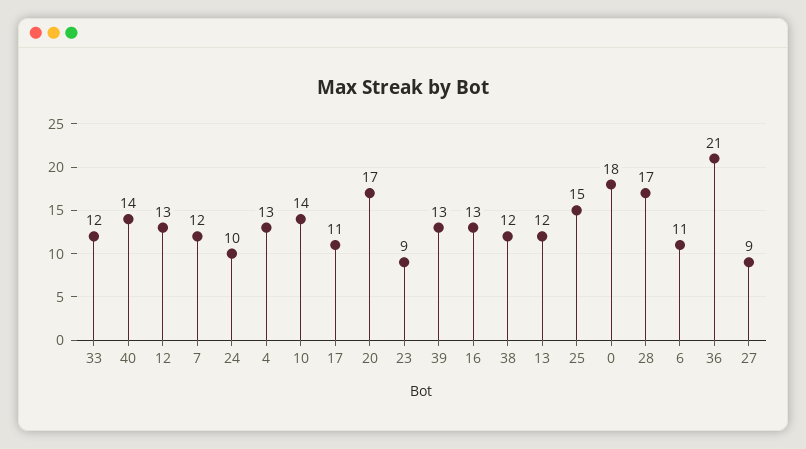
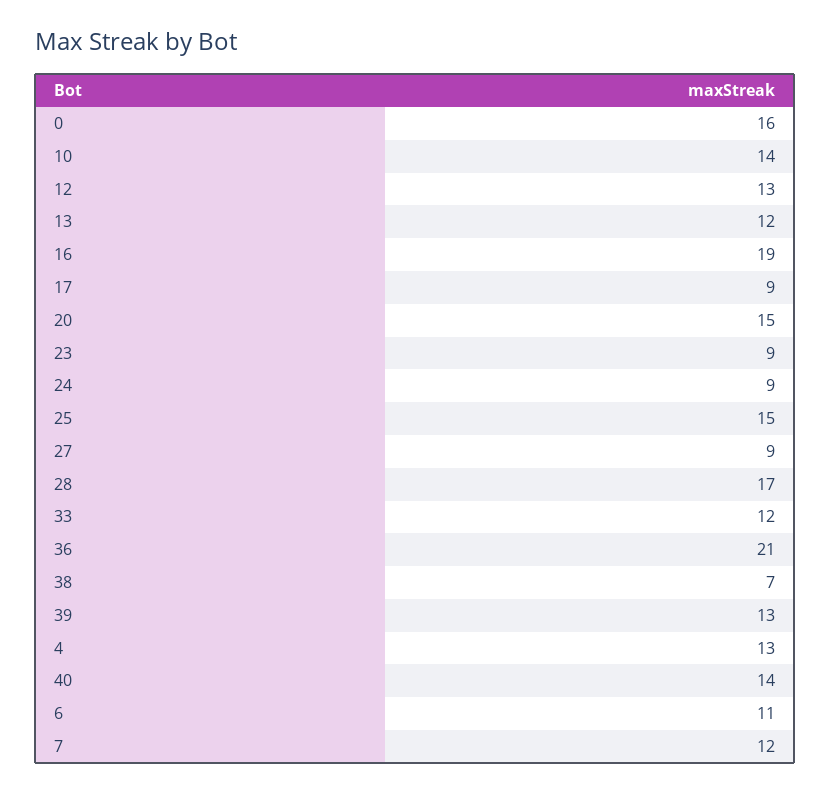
24: 10 -> 9
17: 11 -> 9
20: 17 -> 15
16: 13 -> 19
38: 12 -> 7
0: 18 -> 16

